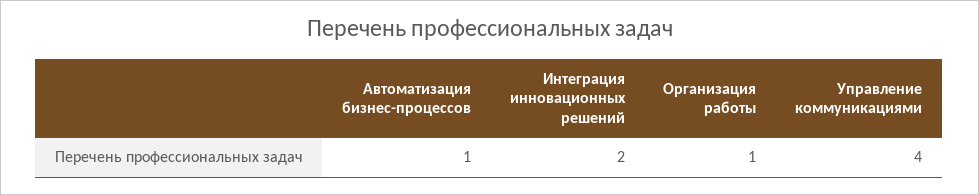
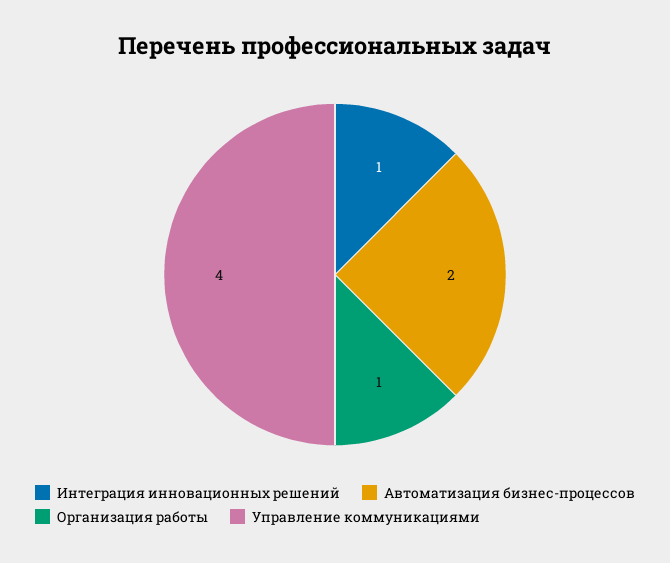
Автоматизация бизнес-процессов: 1 -> 2
Интеграция инновационных решений: 2 -> 1

